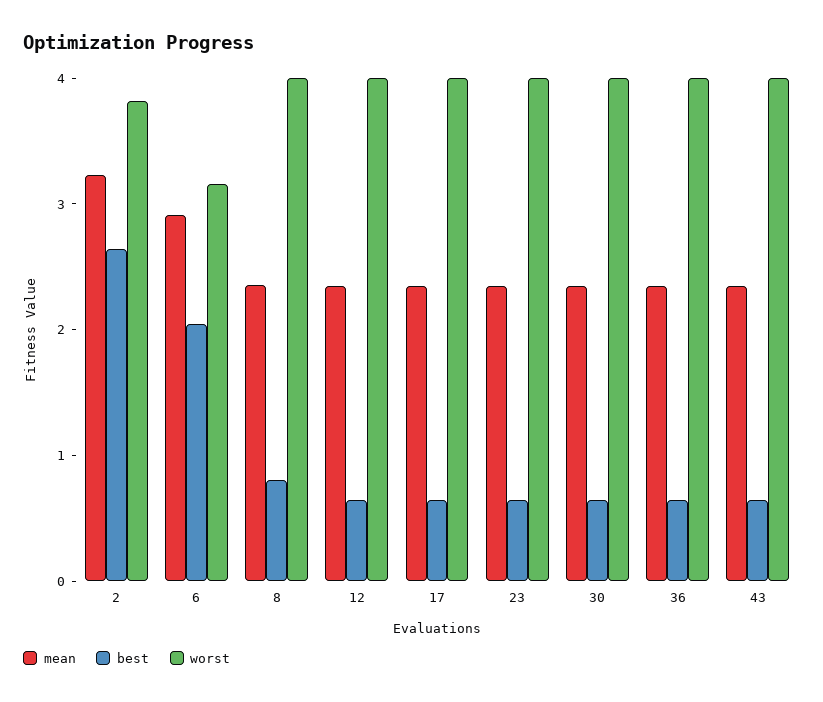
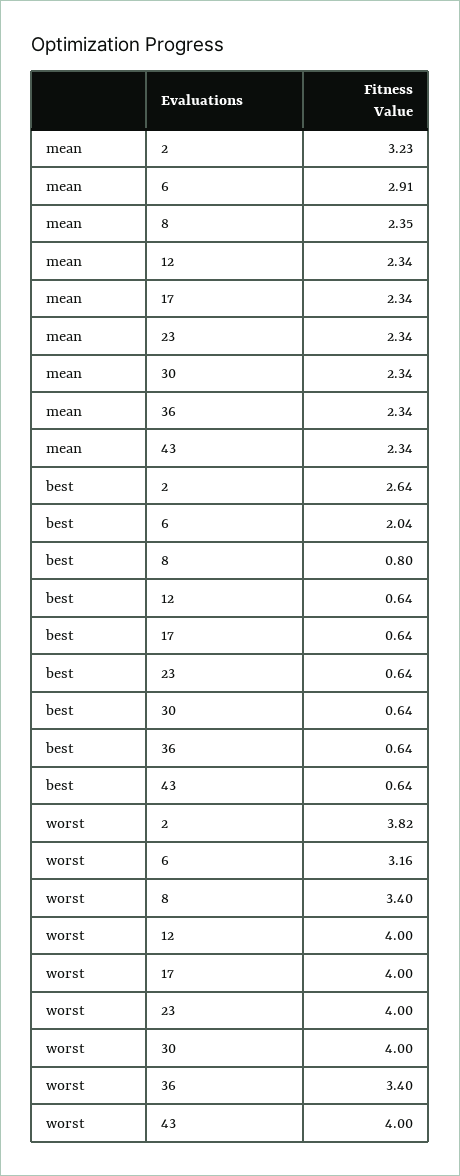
worst, 8: 4 -> 3.4
worst, 36: 4 -> 3.4

